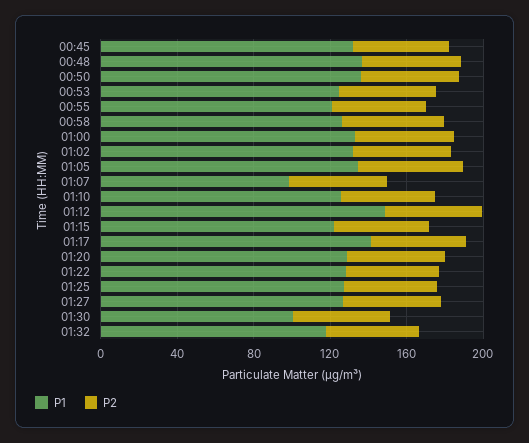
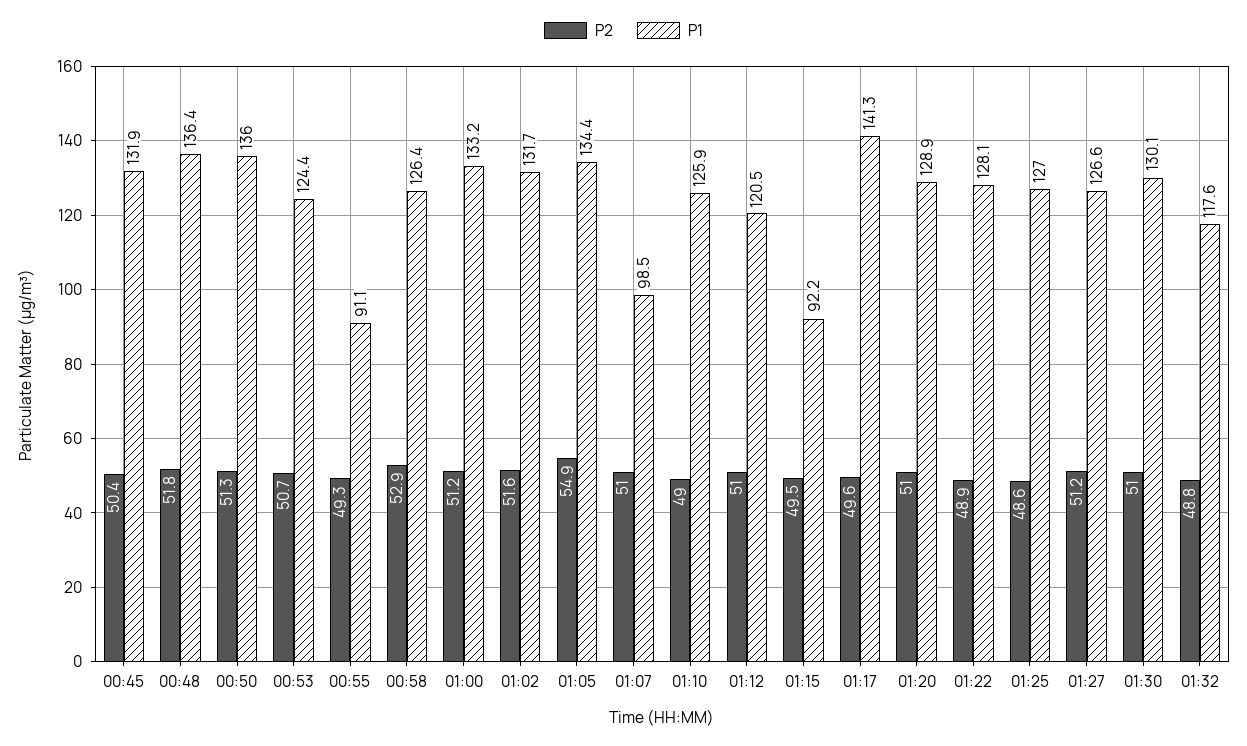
P1, 00:55: 120 -> 91.1
P1, 01:12: 150 -> 120.5
P1, 01:15: 120 -> 92.2
P1, 01:30: 100 -> 130.1

